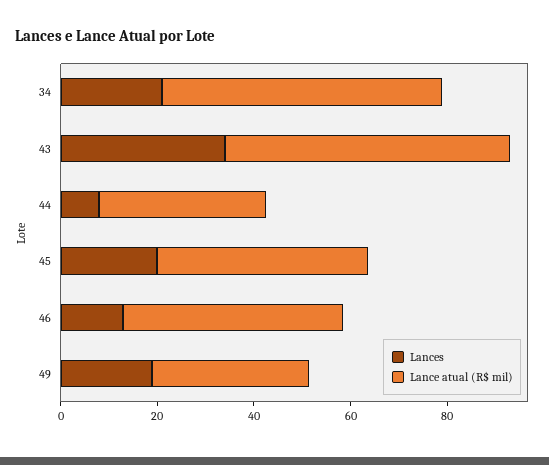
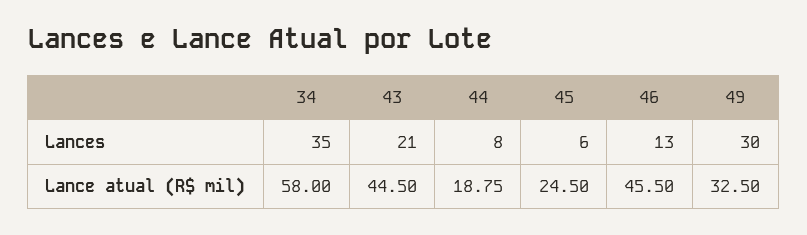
Lances, 34: 20 -> 35
Lances, 43: 35 -> 21
Lance atual (R$ mil), 43: 60 -> 44.5
Lance atual (R$ mil), 44: 35 -> 18.75
Lances, 45: 20 -> 6
Lance atual (R$ mil), 45: 45 -> 24.5
Lances, 49: 20 -> 30

